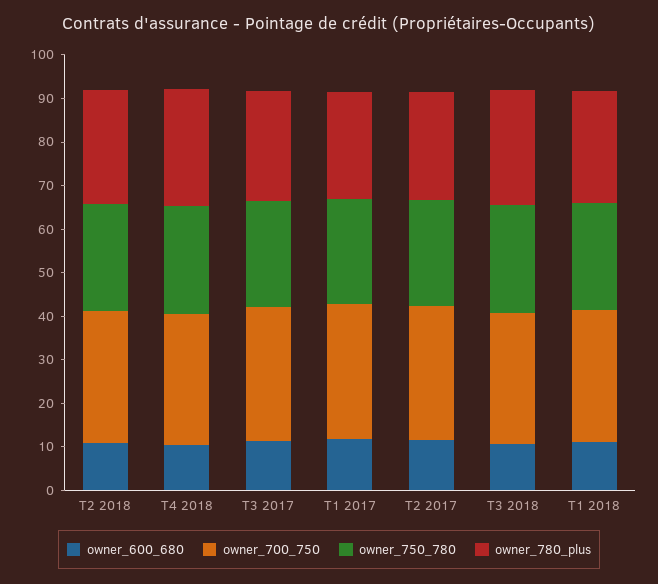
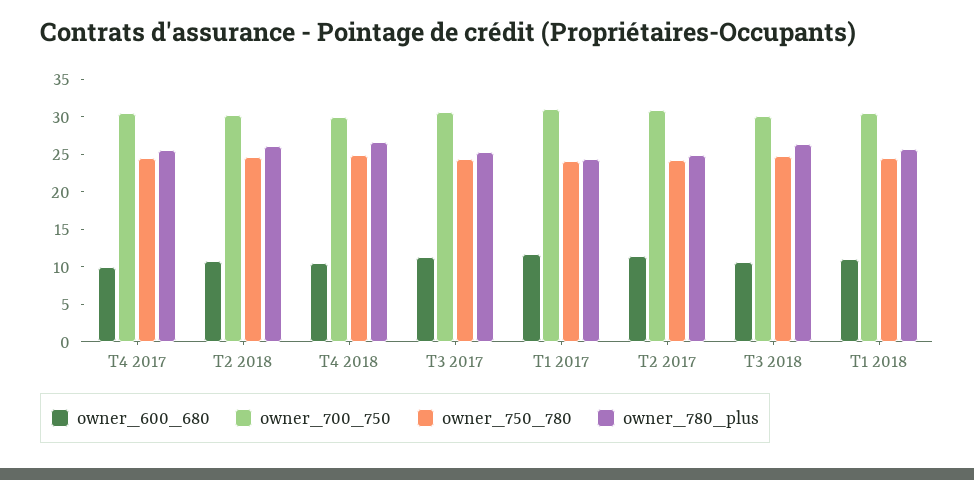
owner_600_680, T4 2017: none -> 10
owner_700_750, T4 2017: none -> 30
owner_750_780, T4 2017: none -> 25
owner_780_plus, T4 2017: none -> 25

